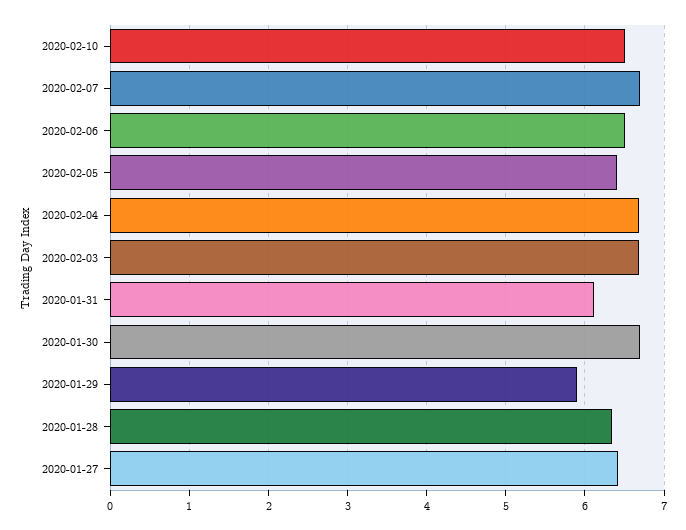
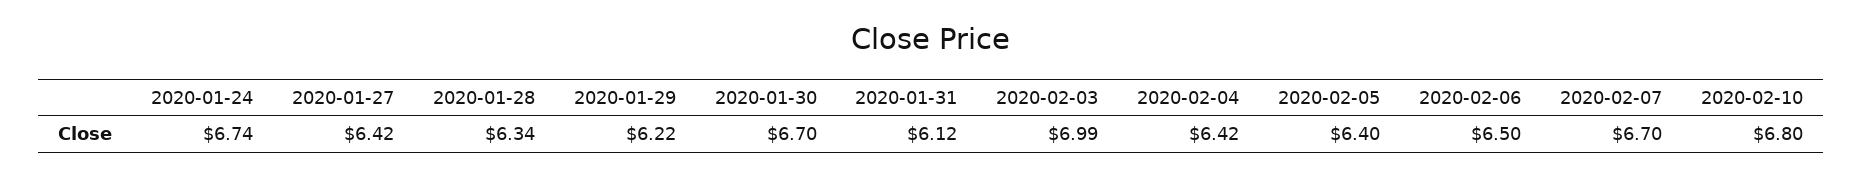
2020-02-10: 6.5 -> 6.8
2020-02-04: 6.7 -> 6.42
2020-02-03: 6.7 -> 6.99
2020-01-29: 5.9 -> 6.22
2020-01-24: none -> 6.74

